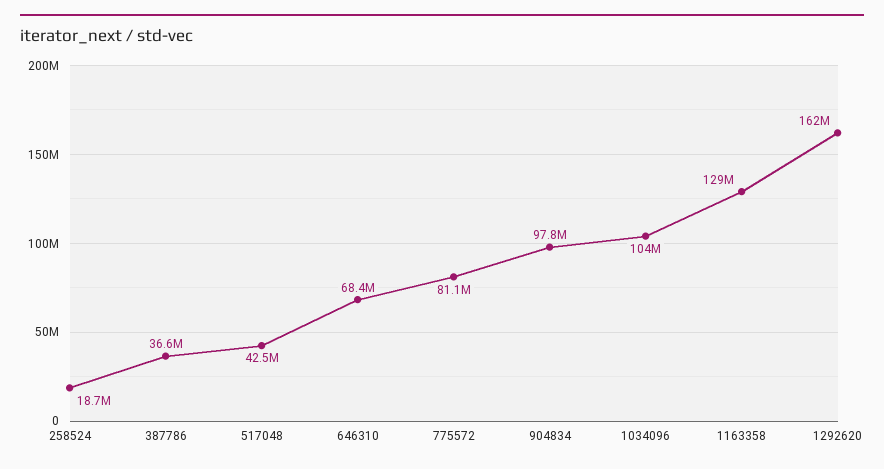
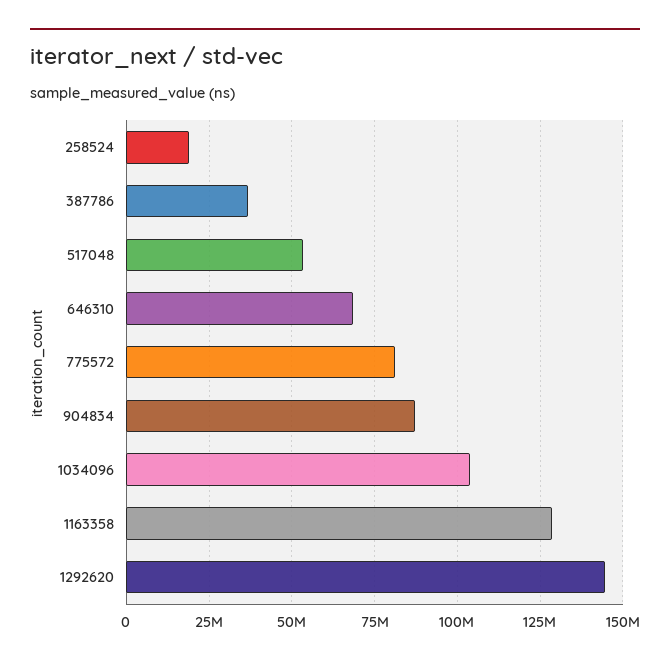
517048: 42500000 -> 52500000
904834: 97800000 -> 87500000
1292620: 162000000 -> 145000000

